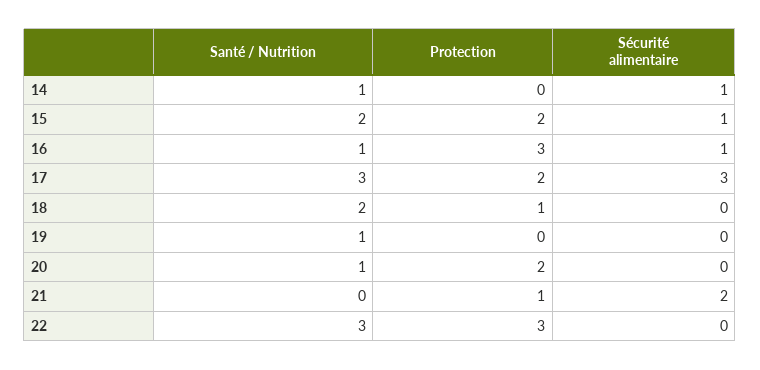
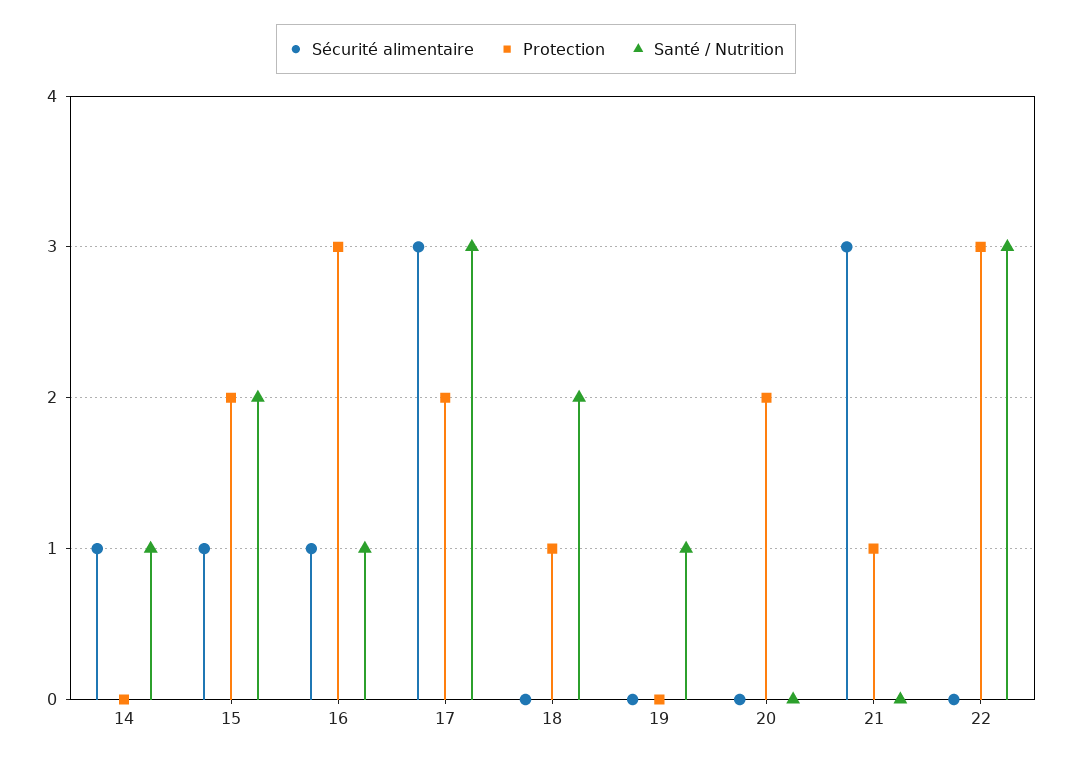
Santé / Nutrition, 20: 1 -> 0
Sécurité alimentaire, 21: 2 -> 3

